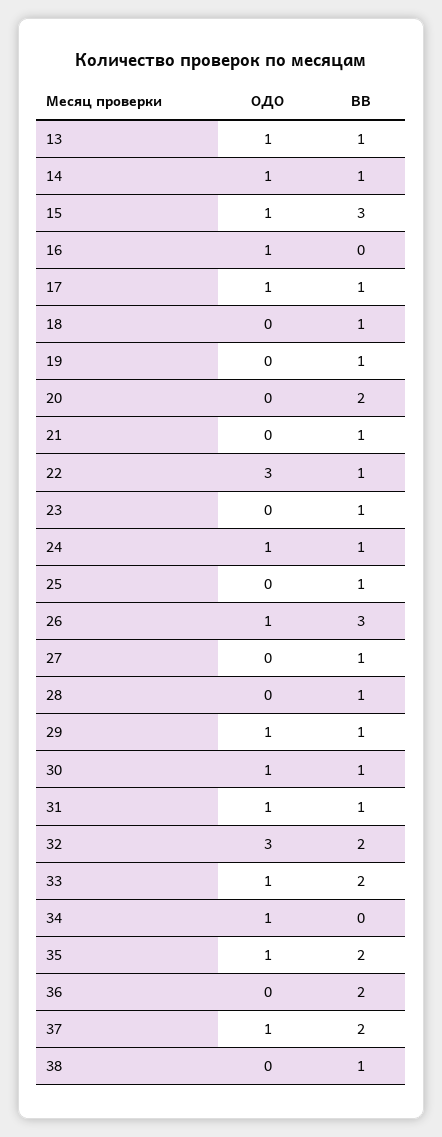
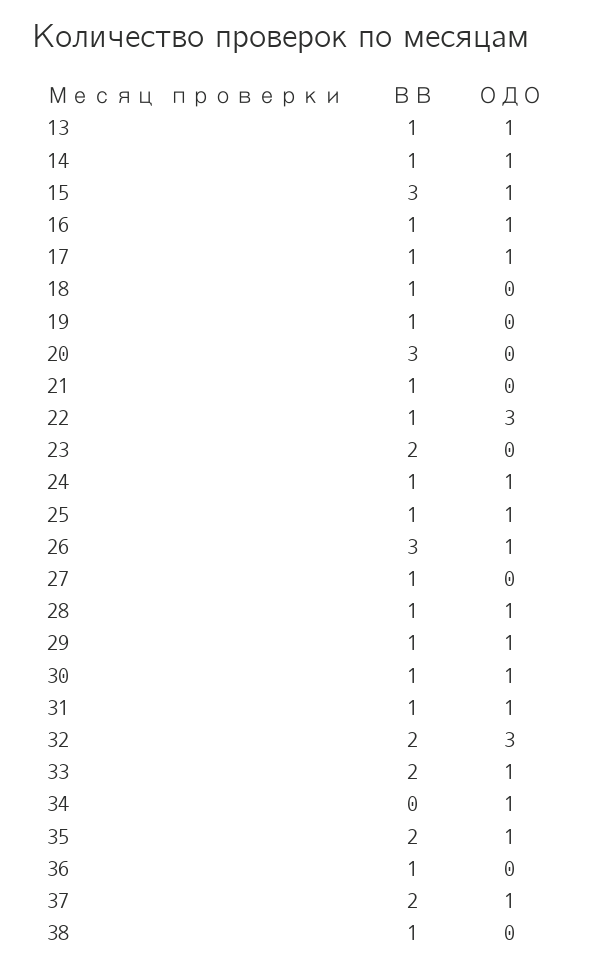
ВВ, 16: 0 -> 1
ВВ, 20: 2 -> 3
ВВ, 23: 1 -> 2
ОДО, 25: 0 -> 1
ОДО, 28: 0 -> 1
ВВ, 36: 2 -> 1

